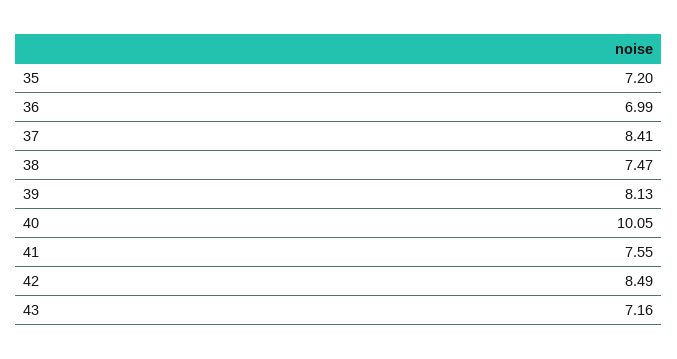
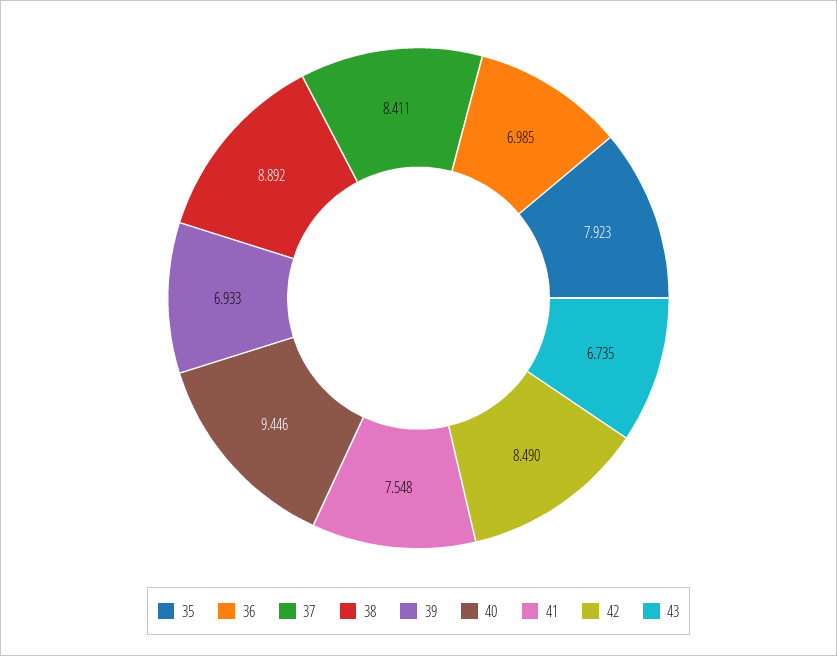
35: 7.2 -> 7.923
38: 7.47 -> 8.892
39: 8.13 -> 6.933
40: 10.05 -> 9.446
43: 7.16 -> 6.735

